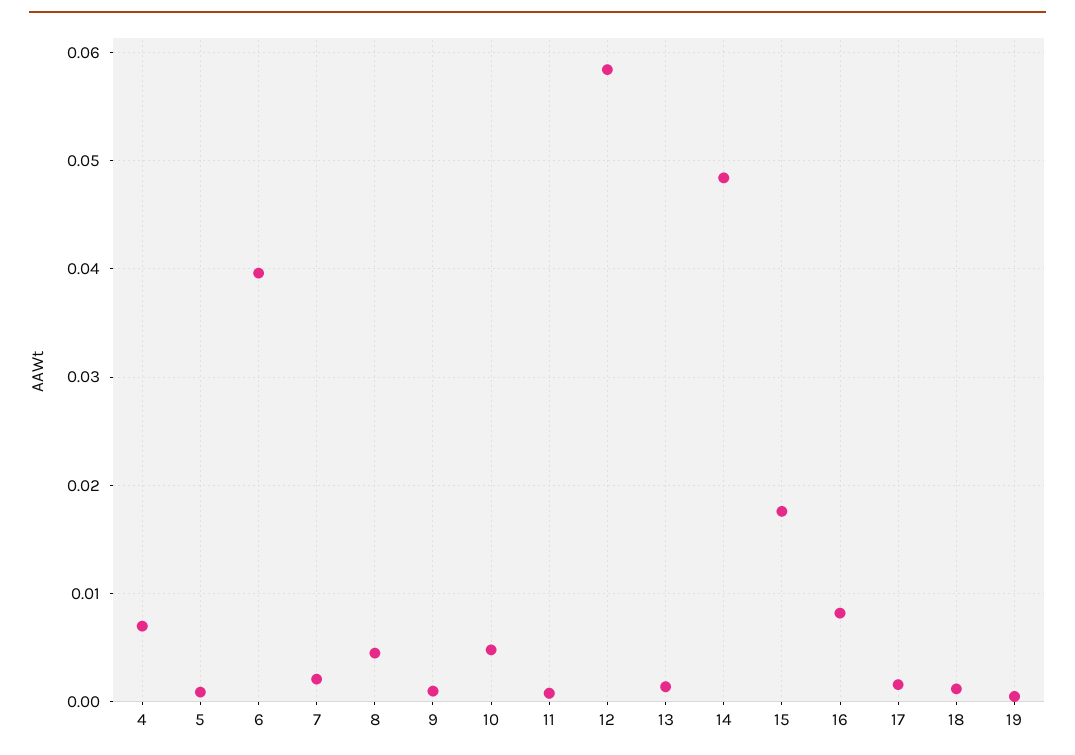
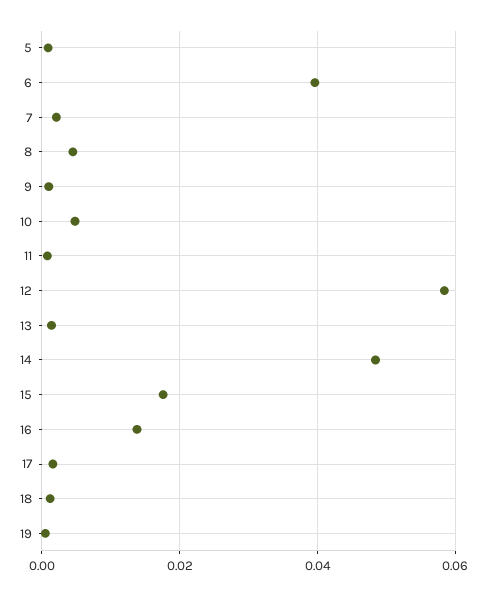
4: 0.007 -> none
16: 0.008 -> 0.014

